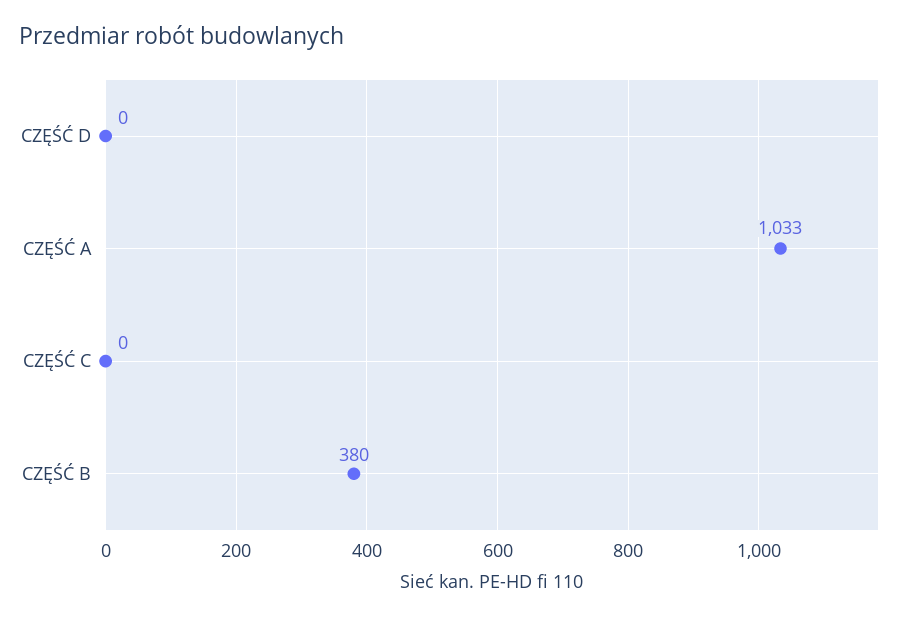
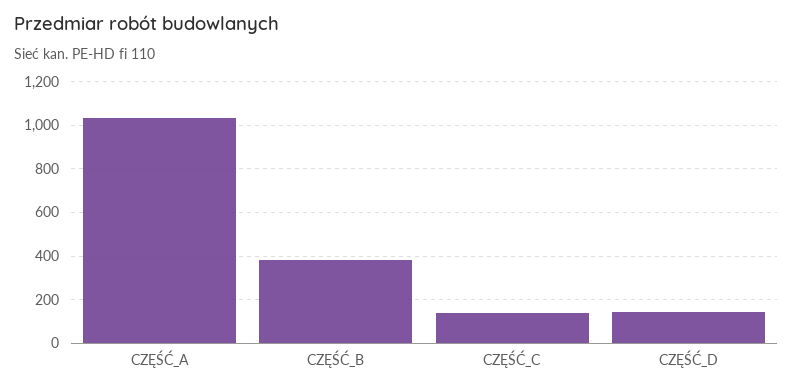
CZĘŚĆ D: 0 -> 150
CZĘŚĆ C: 0 -> 150

